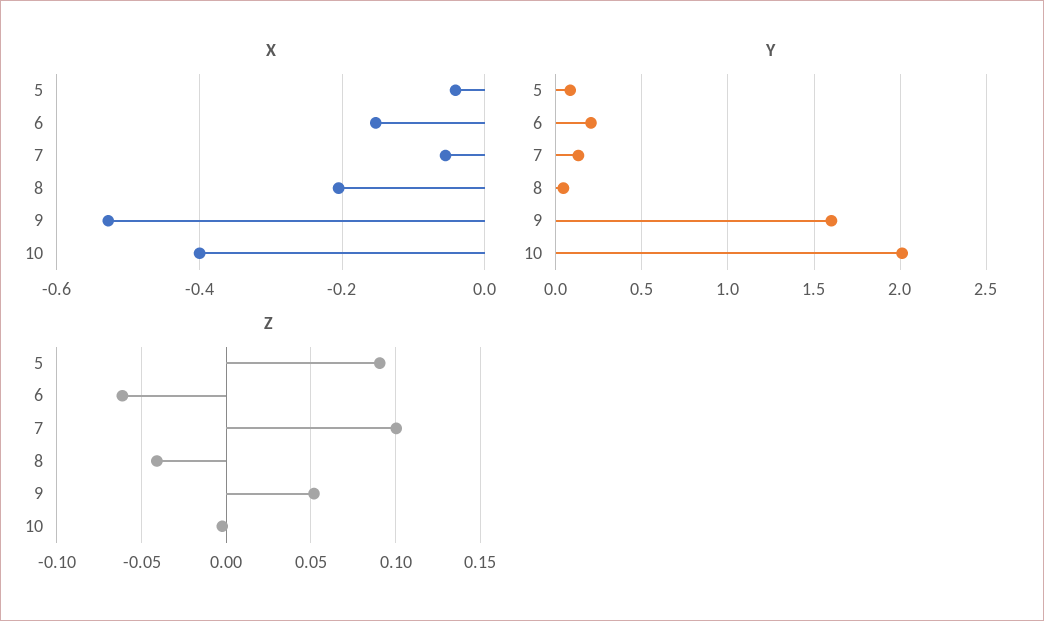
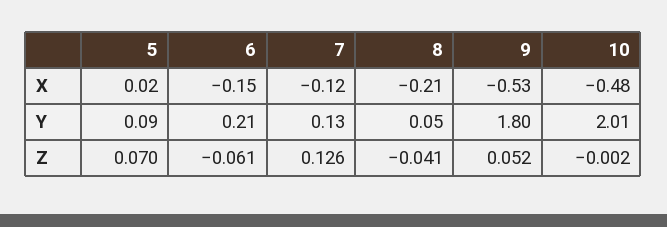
X, 5: -0.04 -> 0.02
X, 7: -0.06 -> -0.12
X, 10: -0.4 -> -0.48
Y, 9: 1.6 -> 1.8
Z, 5: 0.09 -> 0.07
Z, 7: 0.1 -> 0.126

